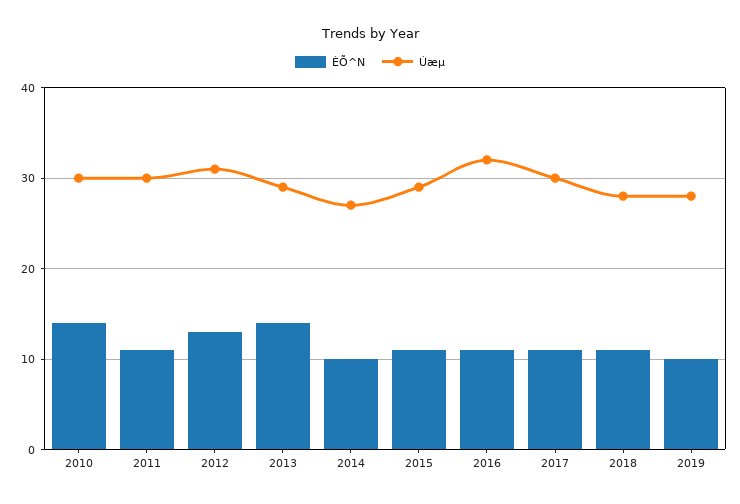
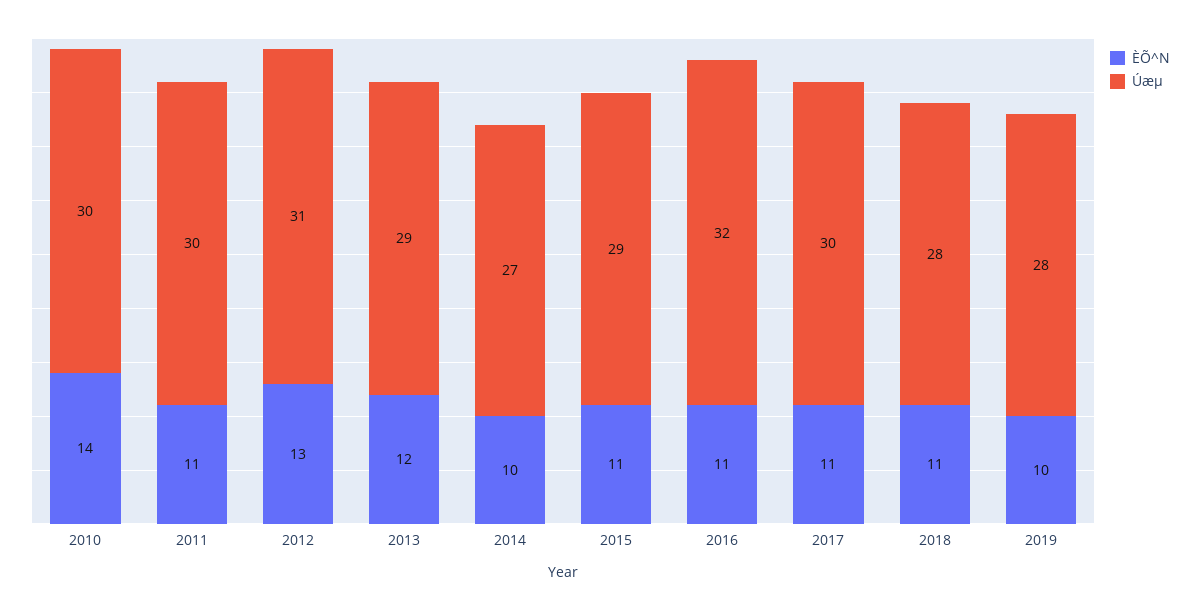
ÈÕ^N, 2013: 14 -> 12

